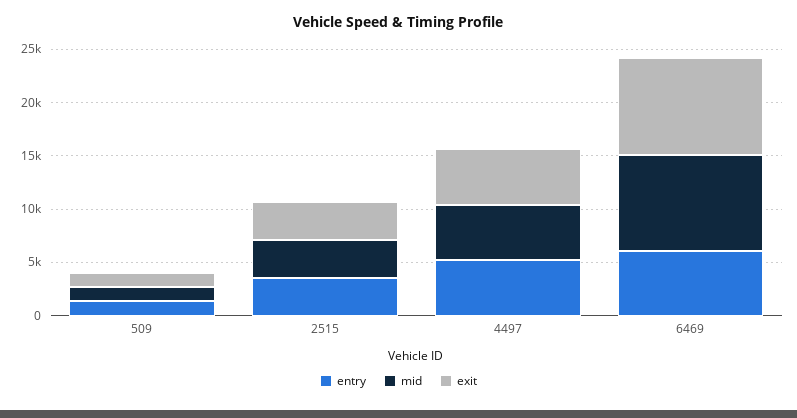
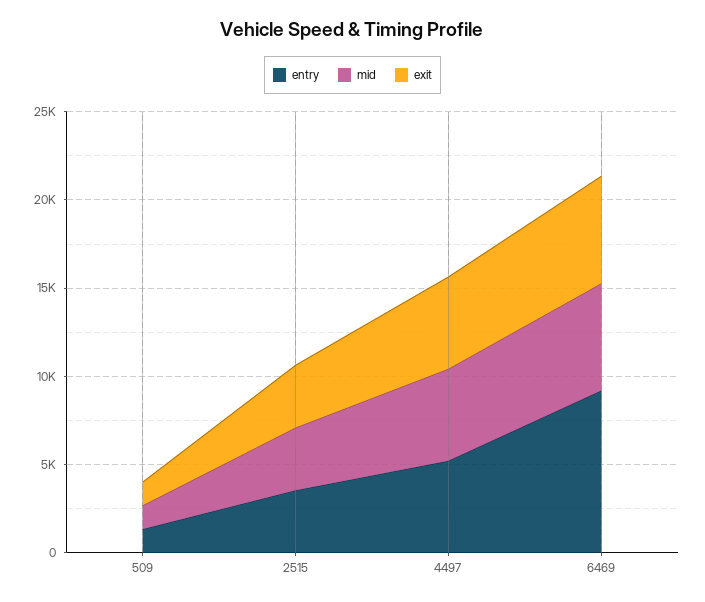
entry, 6469: 6000 -> 9000
mid, 6469: 9000 -> 6000
exit, 6469: 9000 -> 6000

